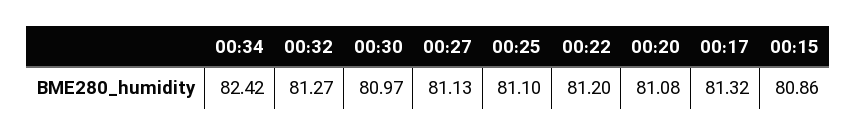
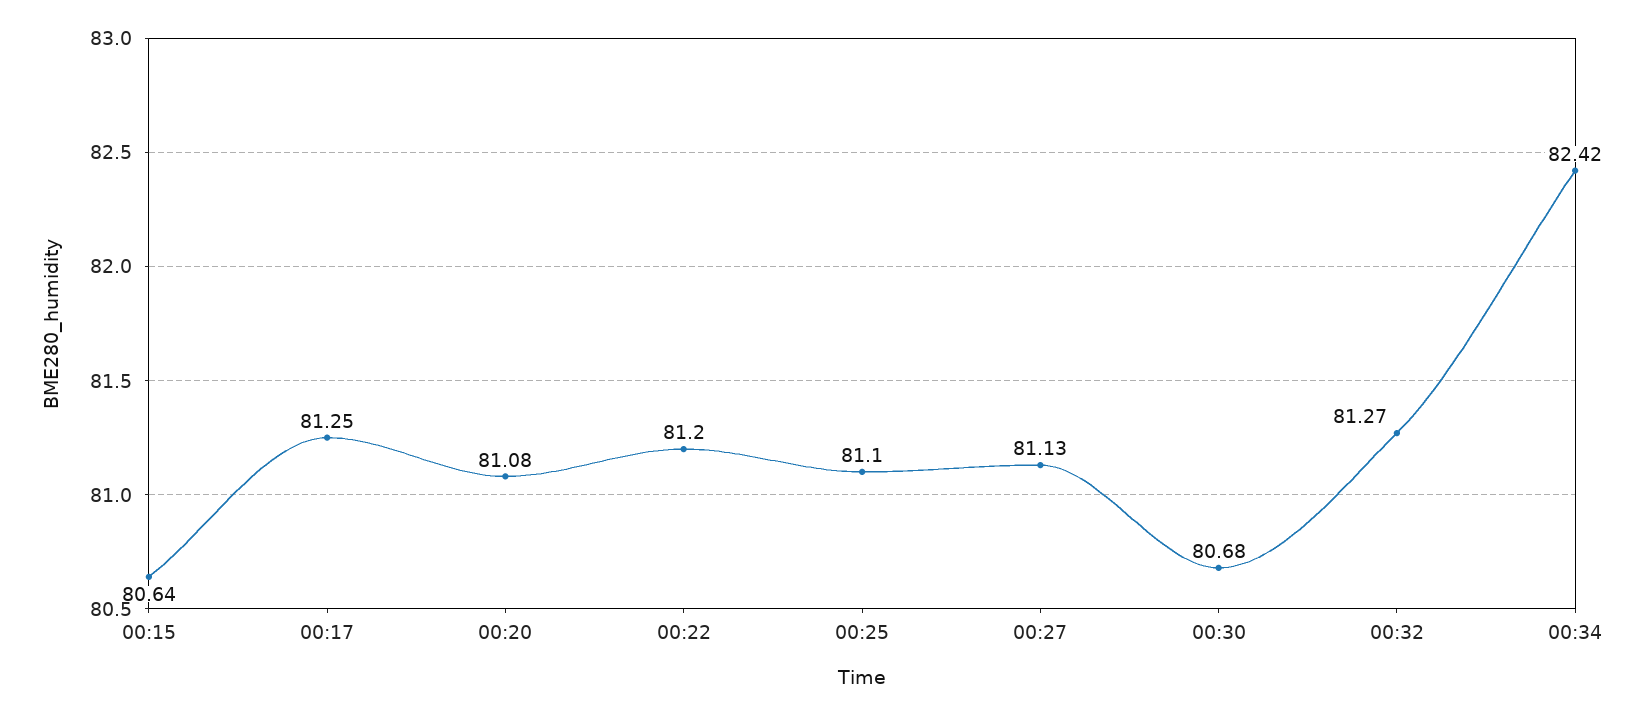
00:30: 80.97 -> 80.68
00:17: 81.32 -> 81.25
00:15: 80.86 -> 80.64

